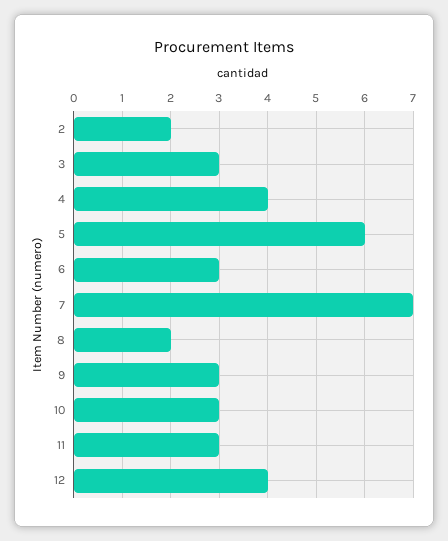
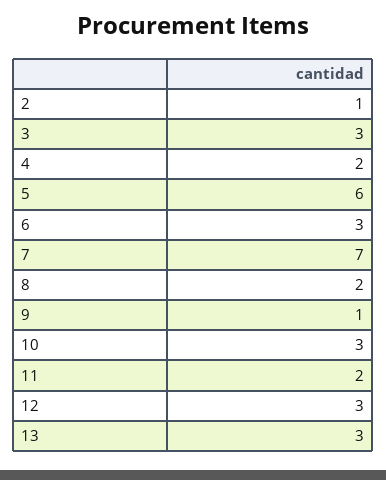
2: 2 -> 1
4: 4 -> 2
9: 3 -> 1
11: 3 -> 2
12: 4 -> 3
13: none -> 3

